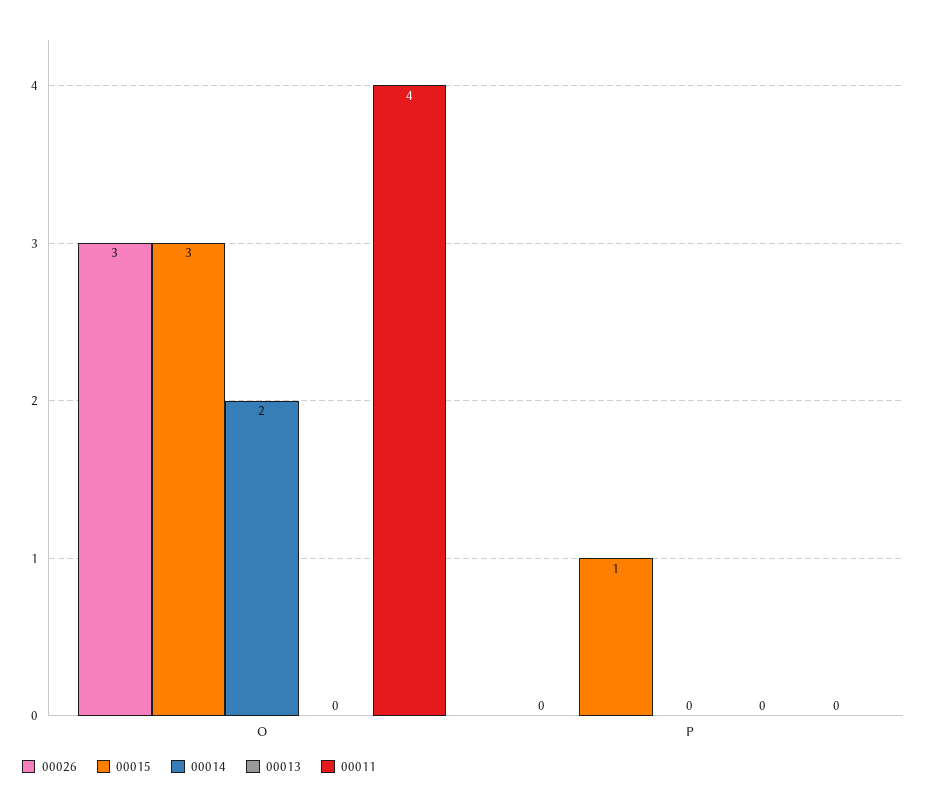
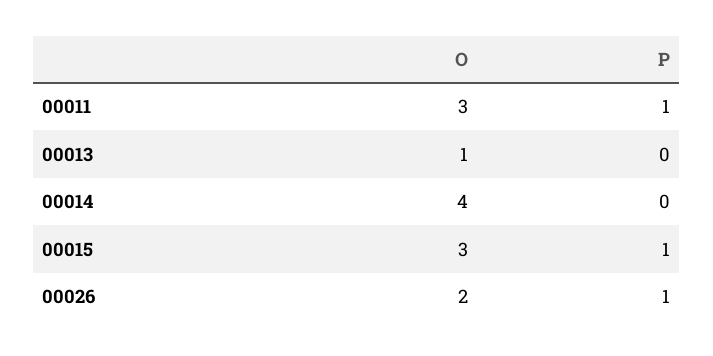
00026, O: 3 -> 2
00014, O: 2 -> 4
00013, O: 0 -> 1
00011, O: 4 -> 3
00026, P: 0 -> 1
00011, P: 0 -> 1

